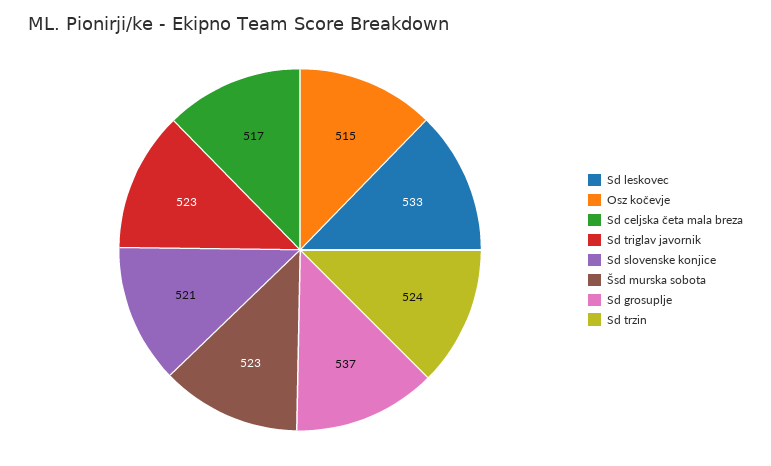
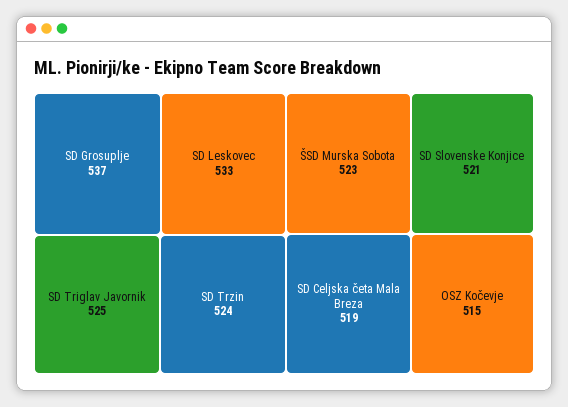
Sd celjska četa mala breza: 517 -> 519
Sd triglav javornik: 523 -> 525

